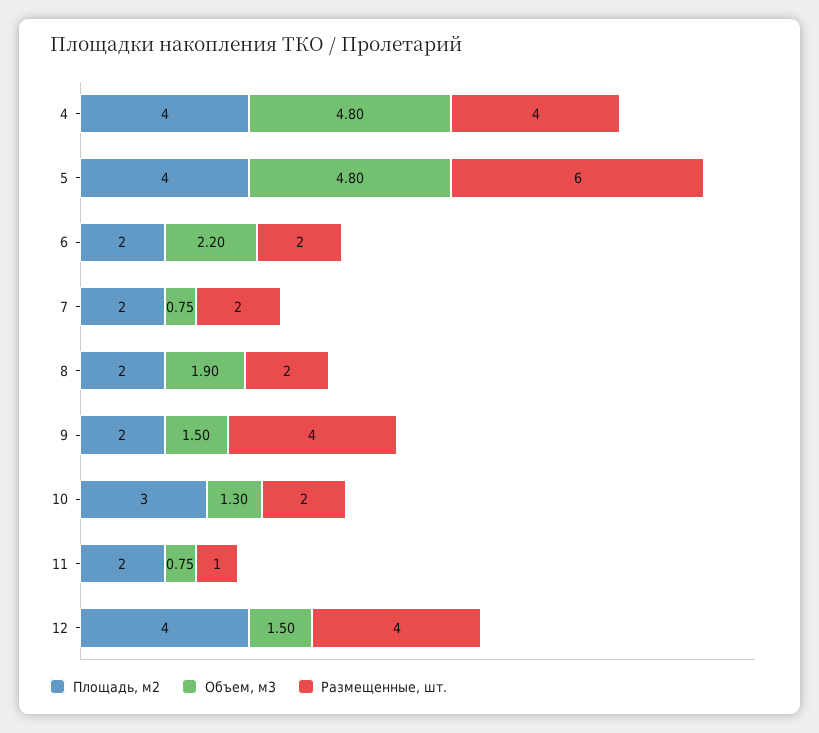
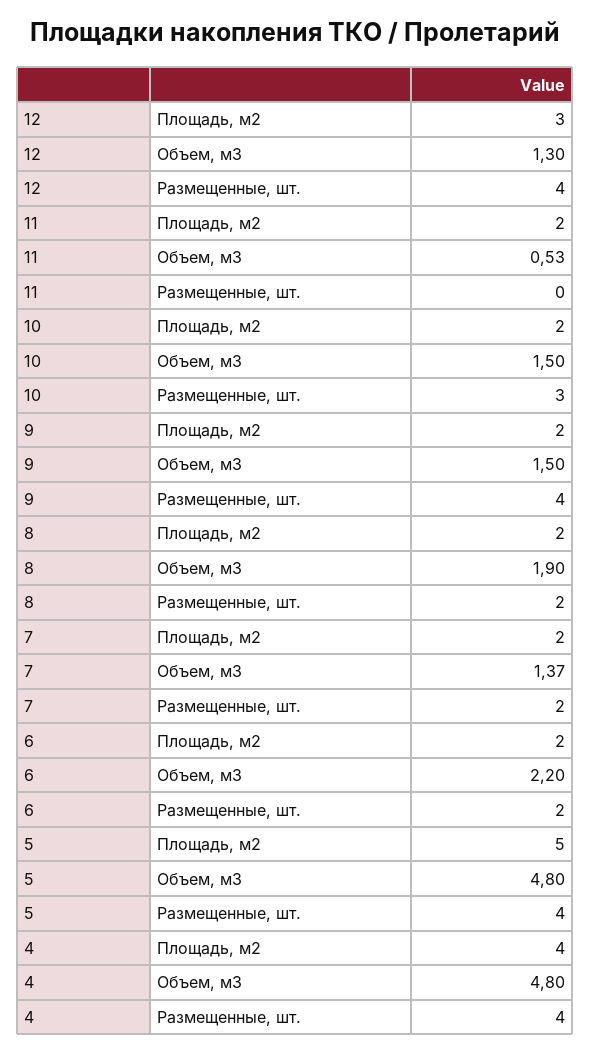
Площадь, м2, 5: 4 -> 5
Размещенные, шт., 5: 6 -> 4
Объем, м3, 7: 0.75 -> 1.37
Площадь, м2, 10: 3 -> 2
Объем, м3, 10: 1.3 -> 1.5
Размещенные, шт., 10: 2 -> 3
Объем, м3, 11: 0.75 -> 0.53
Размещенные, шт., 11: 1 -> 0
Площадь, м2, 12: 4 -> 3
Объем, м3, 12: 1.5 -> 1.3

